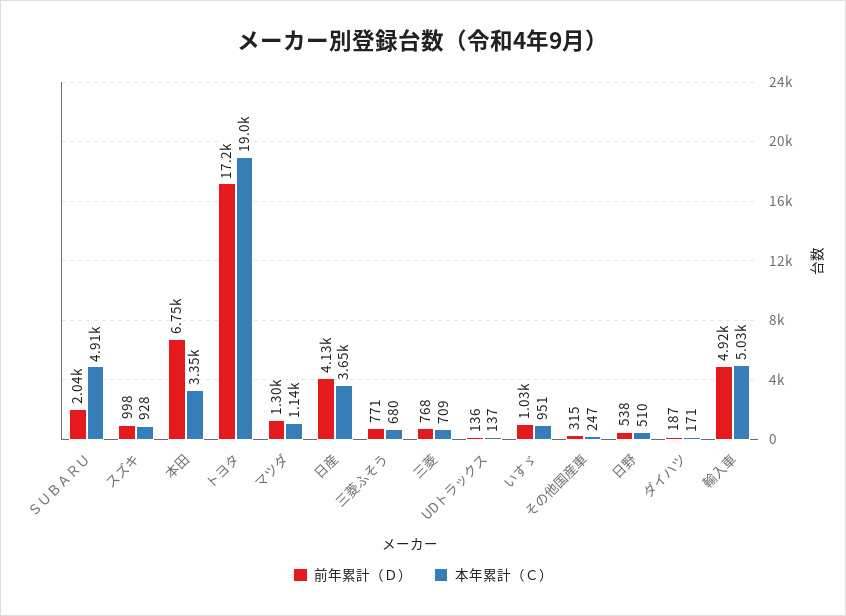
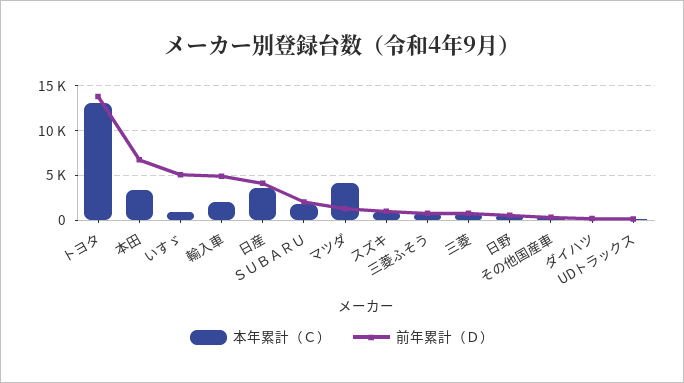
本年累計（Ｃ）, ＳＵＢＡＲＵ: 4910 -> 2000
前年累計（Ｄ）, トヨタ: 17200 -> 14000
本年累計（Ｃ）, トヨタ: 19000 -> 13000
本年累計（Ｃ）, マツダ: 1140 -> 4000
前年累計（Ｄ）, いすゞ: 1030 -> 5000
本年累計（Ｃ）, 輸入車: 5030 -> 2000

